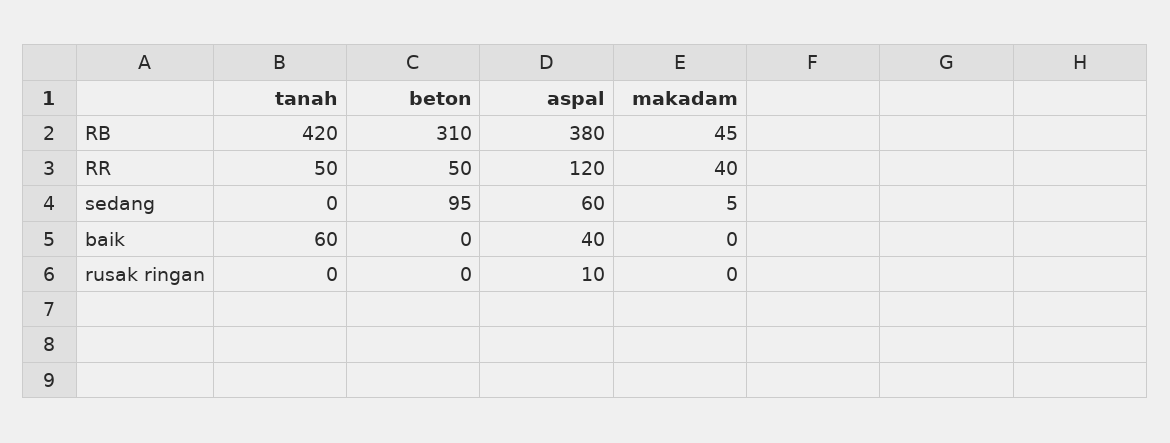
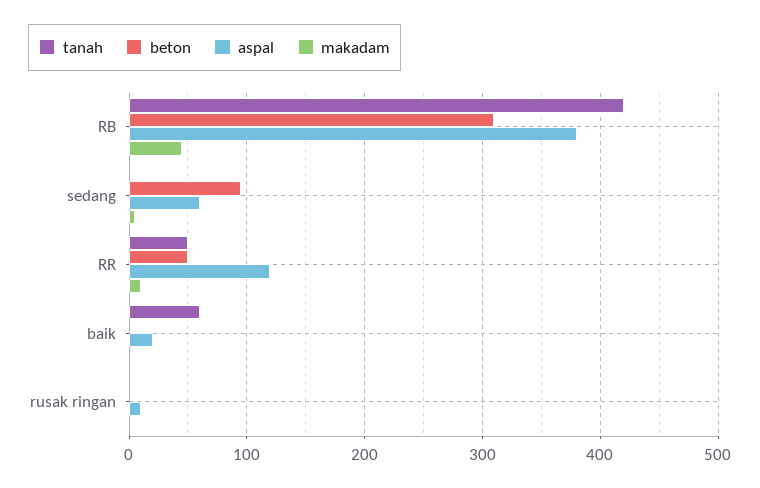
makadam, RR: 40 -> 10
aspal, baik: 40 -> 20

